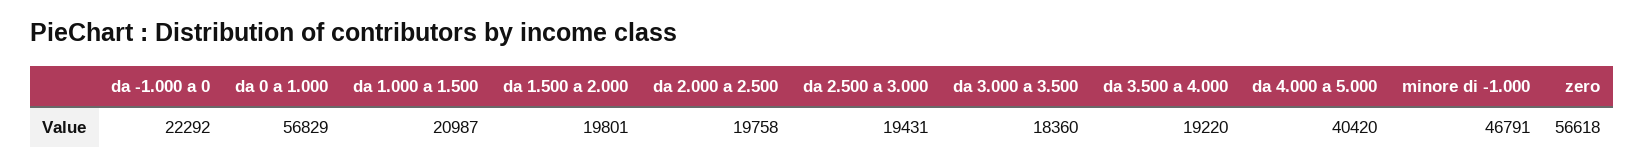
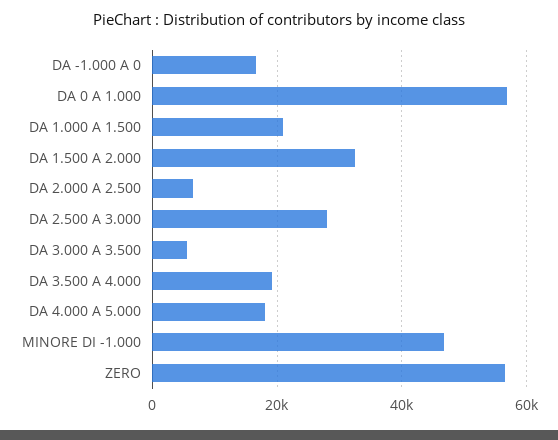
da -1.000 a 0: 22292 -> 16000
da 1.500 a 2.000: 19801 -> 32000
da 2.000 a 2.500: 19758 -> 6000
da 2.500 a 3.000: 19431 -> 28000
da 3.000 a 3.500: 18360 -> 6000
da 4.000 a 5.000: 40420 -> 18000

